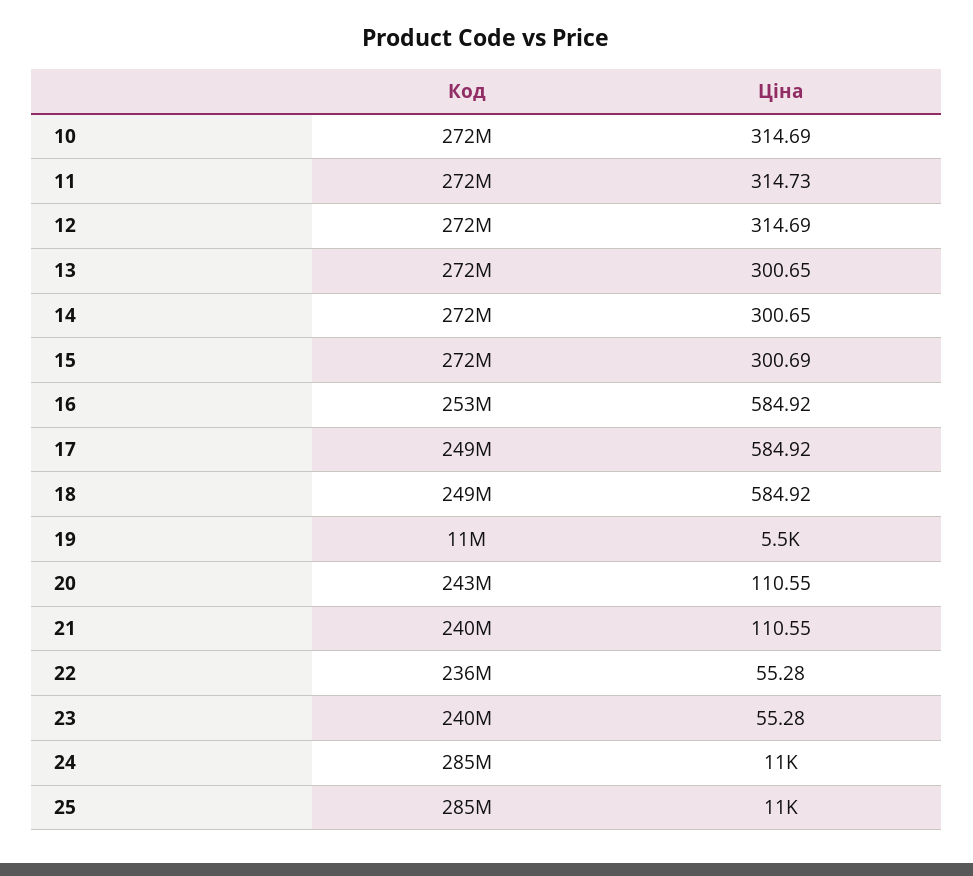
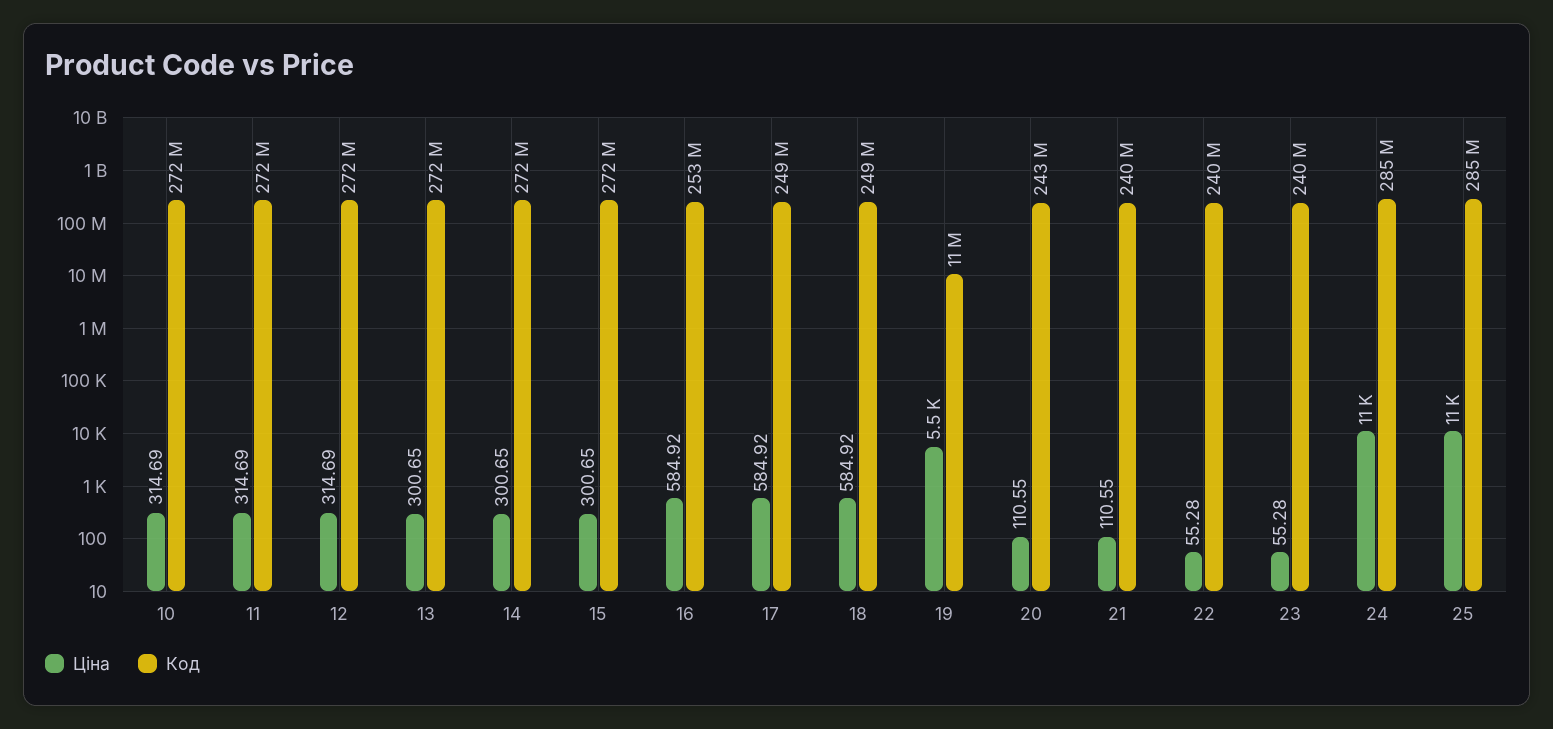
Ціна, 11: 314.73 -> 314.69
Ціна, 15: 300.69 -> 300.65
Код, 22: 236000000 -> 240000000

